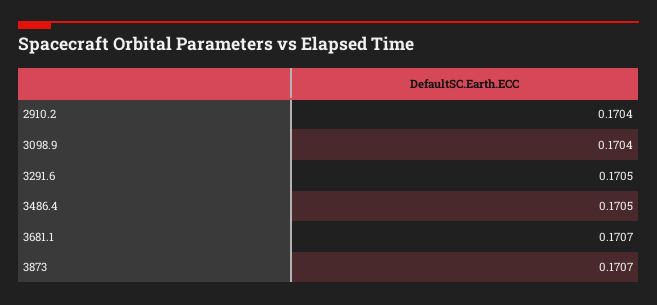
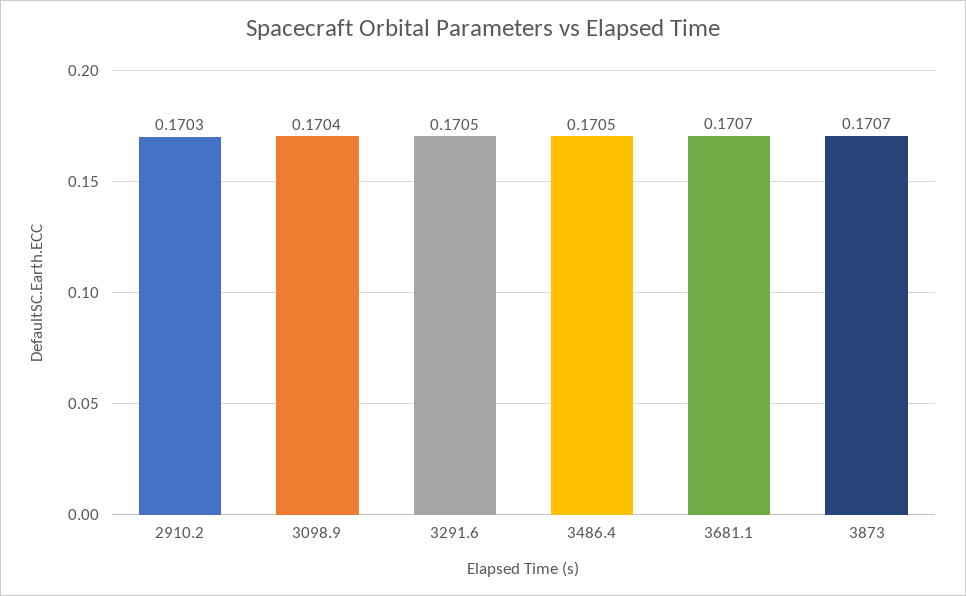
2910.2: 0.1704 -> 0.1703

